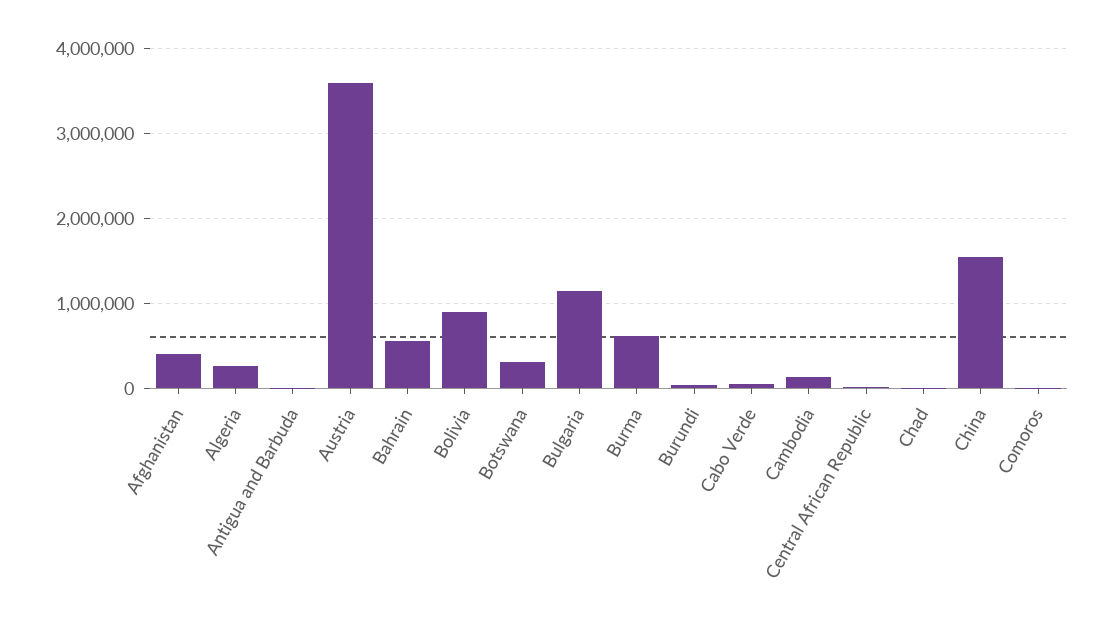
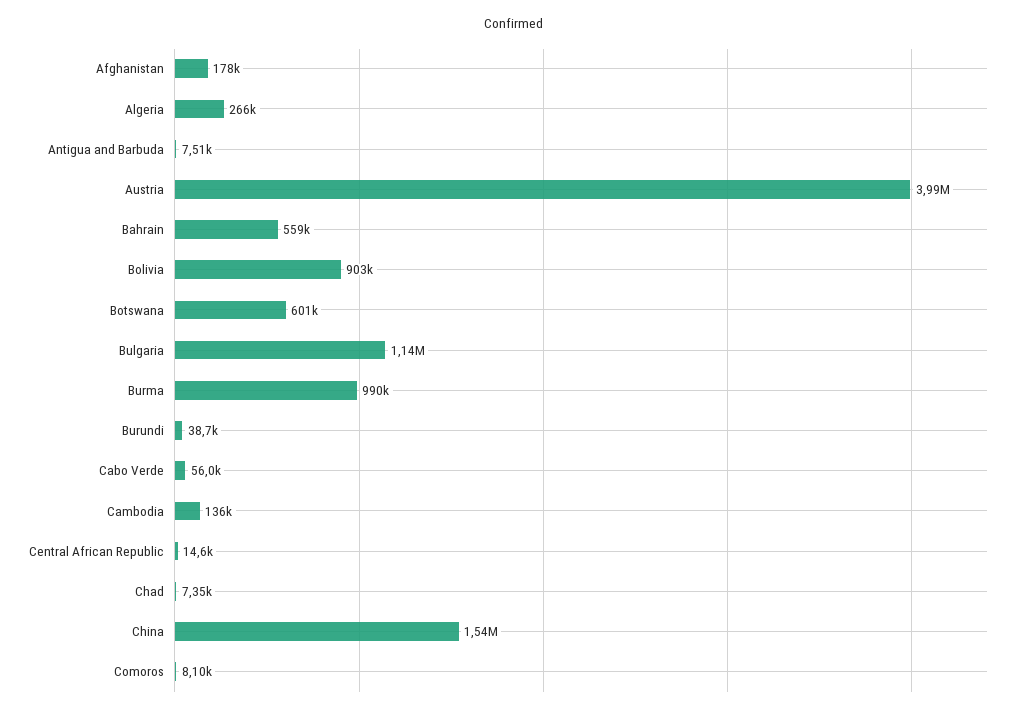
Afghanistan: 400000 -> 178000
Austria: 3600000 -> 3990000
Botswana: 300000 -> 601000
Burma: 600000 -> 990000

